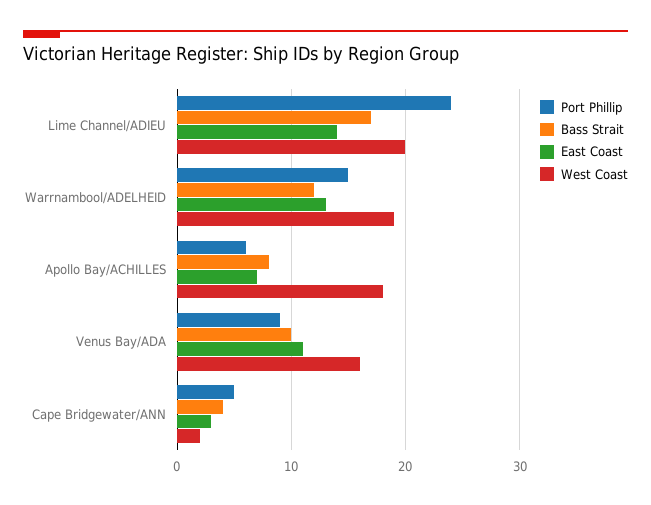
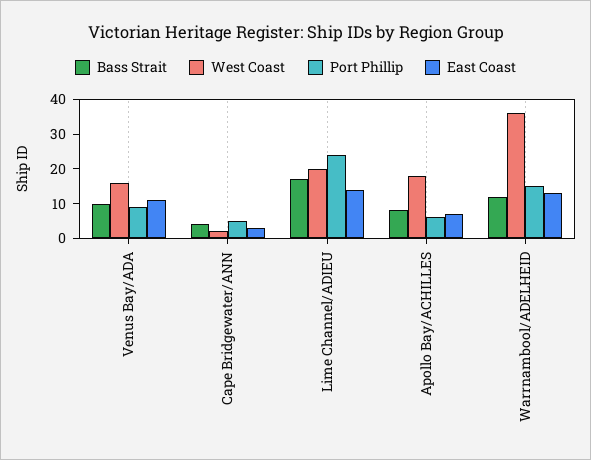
West Coast, Warrnambool/ADELHEID: 19 -> 35

